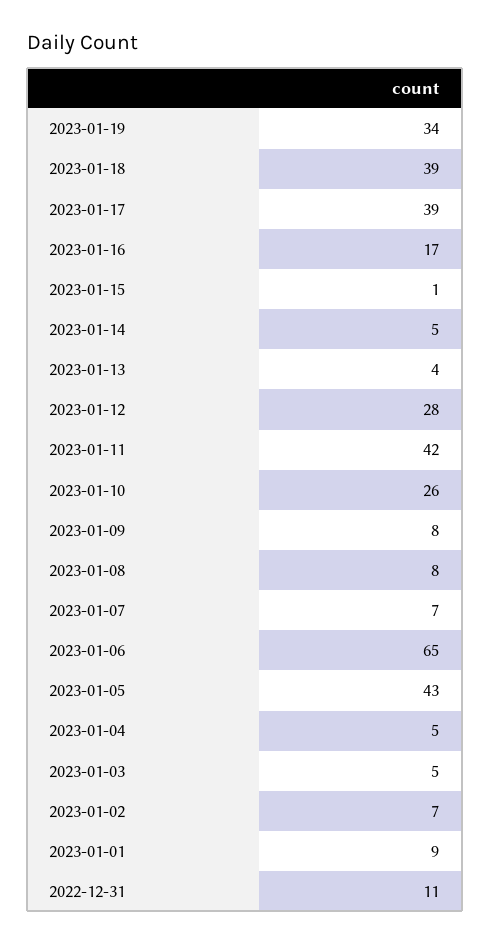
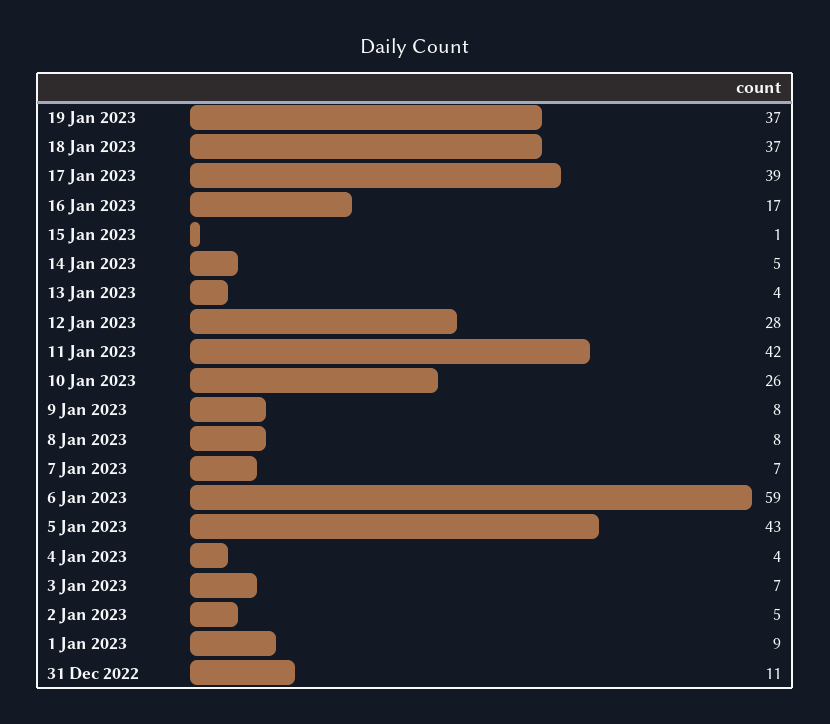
2023-01-19: 34 -> 37
2023-01-18: 39 -> 37
2023-01-06: 65 -> 59
2023-01-04: 5 -> 4
2023-01-03: 5 -> 7
2023-01-02: 7 -> 5

